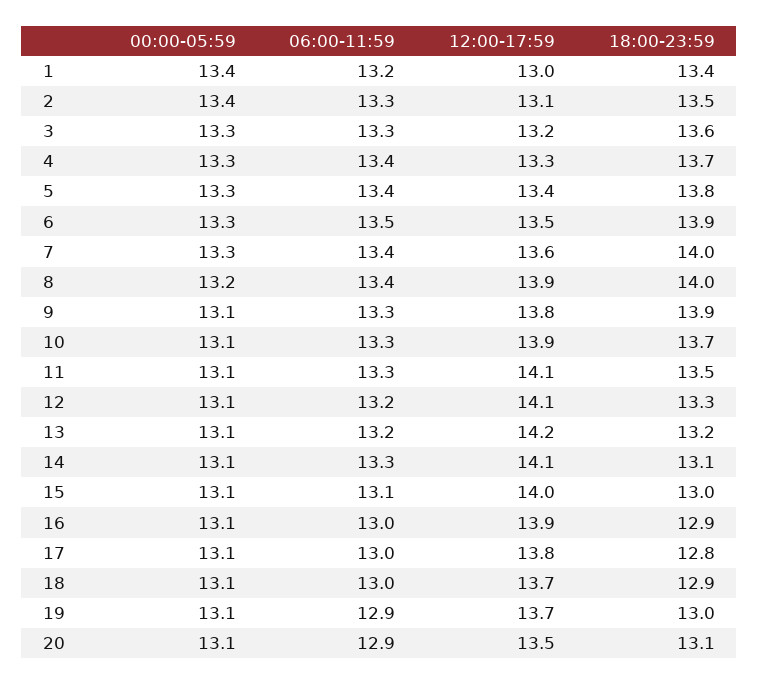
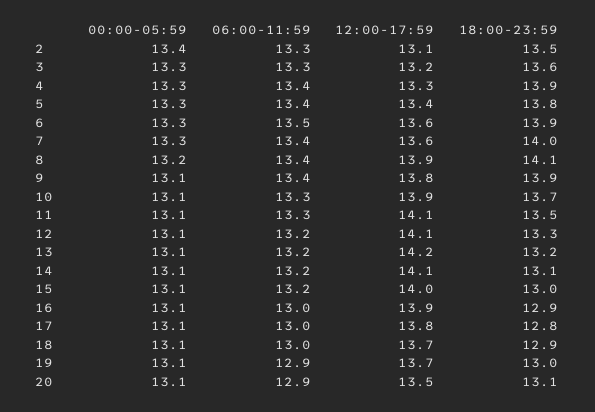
00:00-05:59, 1: 13.4 -> none
06:00-11:59, 1: 13.2 -> none
12:00-17:59, 1: 13 -> none
18:00-23:59, 1: 13.4 -> none
18:00-23:59, 4: 13.7 -> 13.9
12:00-17:59, 6: 13.5 -> 13.6
18:00-23:59, 8: 14 -> 14.1
06:00-11:59, 9: 13.3 -> 13.4
06:00-11:59, 14: 13.3 -> 13.2
06:00-11:59, 15: 13.1 -> 13.2

